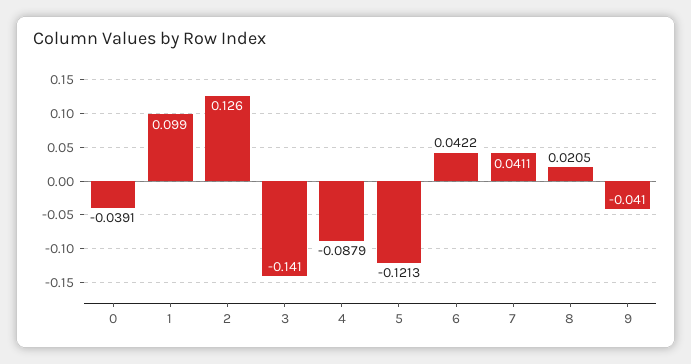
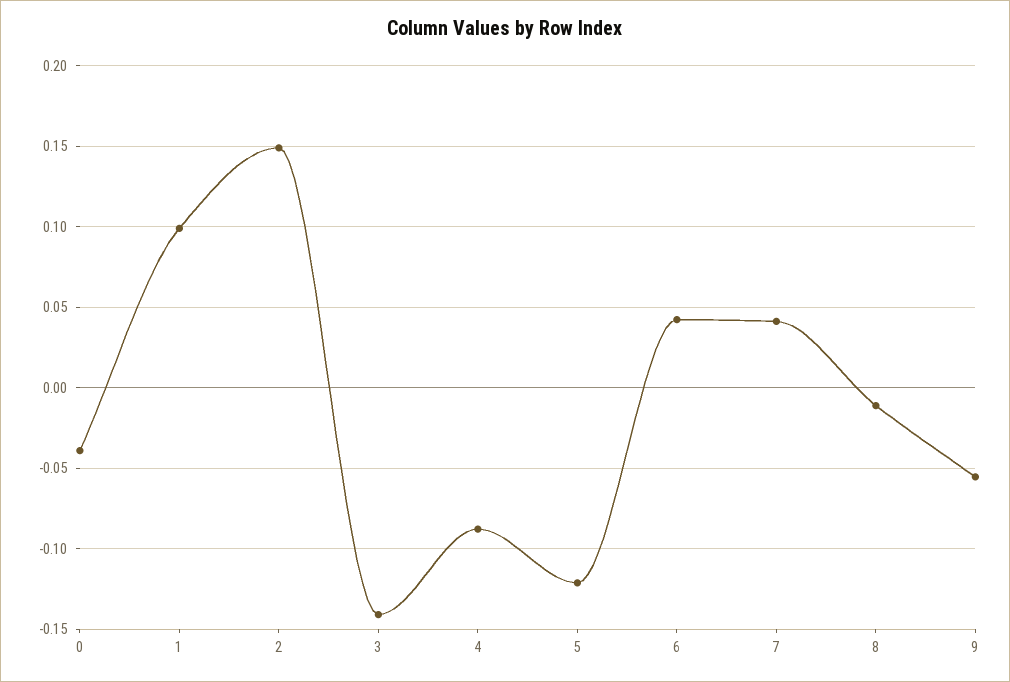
2: 0.126 -> 0.15
8: 0.0205 -> -0.01
9: -0.041 -> -0.055

